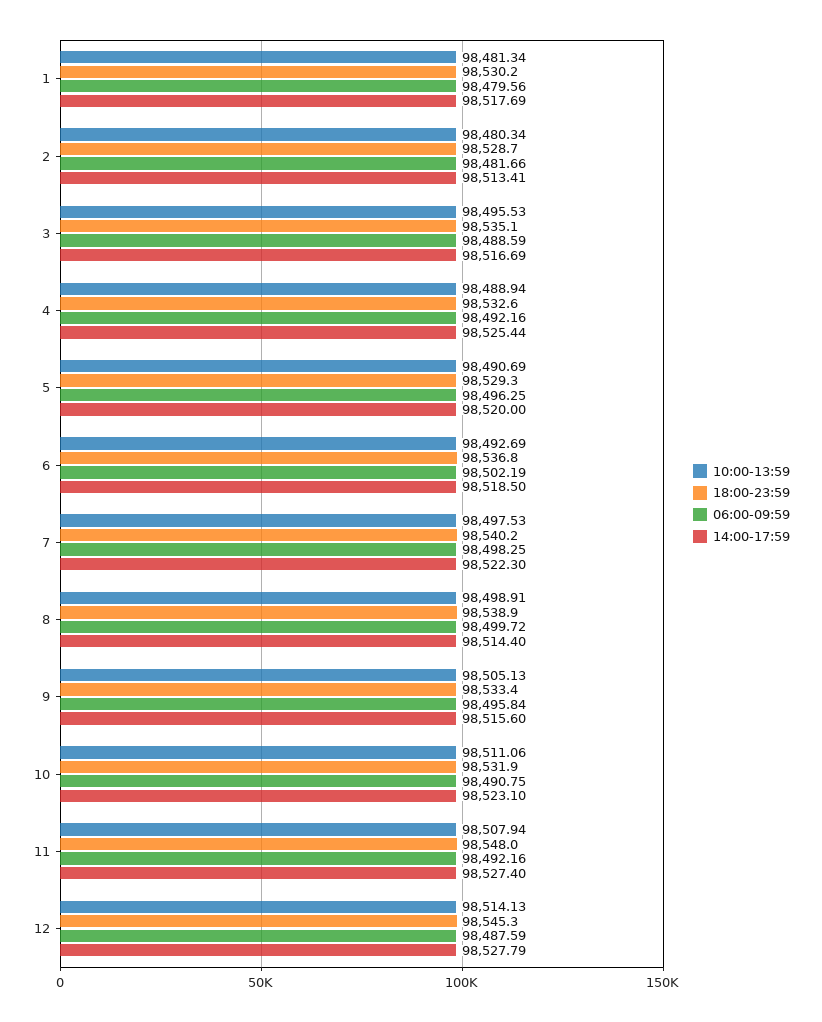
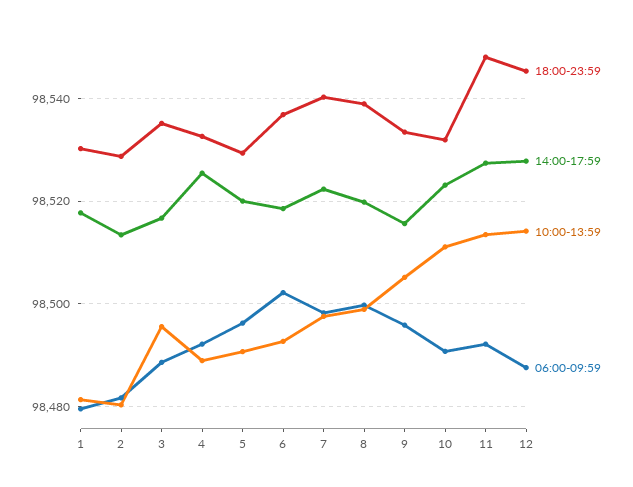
14:00-17:59, 8: 98514.4 -> 98520
10:00-13:59, 11: 98507.94 -> 98514

